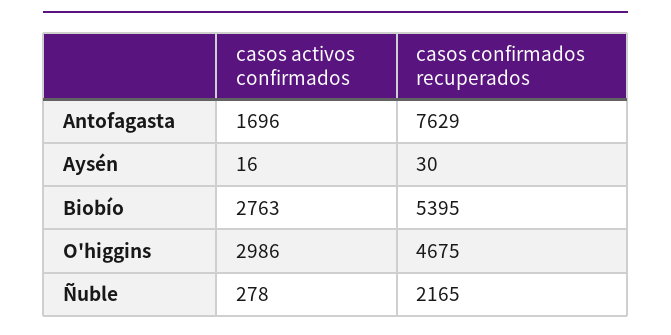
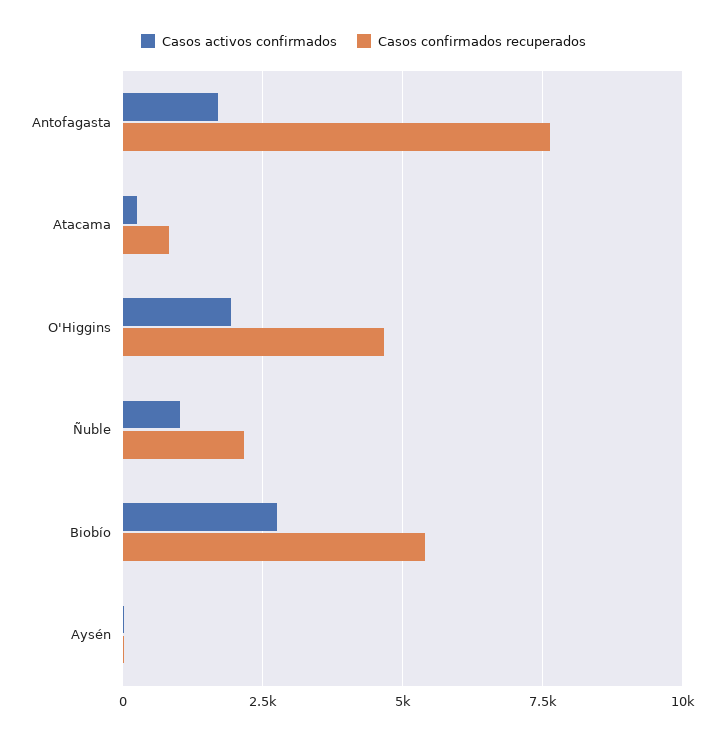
casos activos confirmados, O'higgins: 2986 -> 2000
casos activos confirmados, Ñuble: 278 -> 1000
casos activos confirmados, Atacama: none -> 250
casos confirmados recuperados, Atacama: none -> 750

